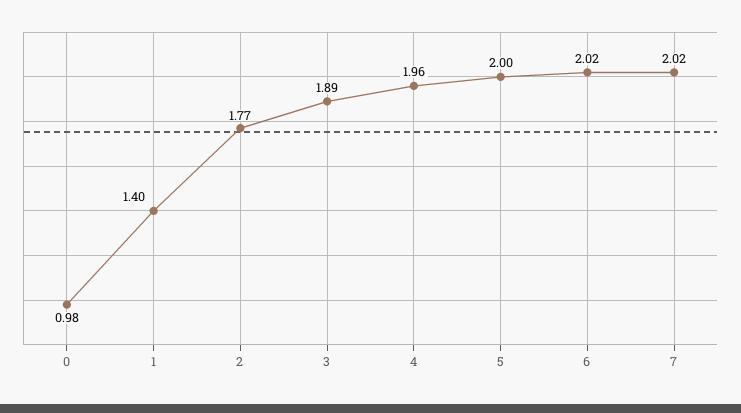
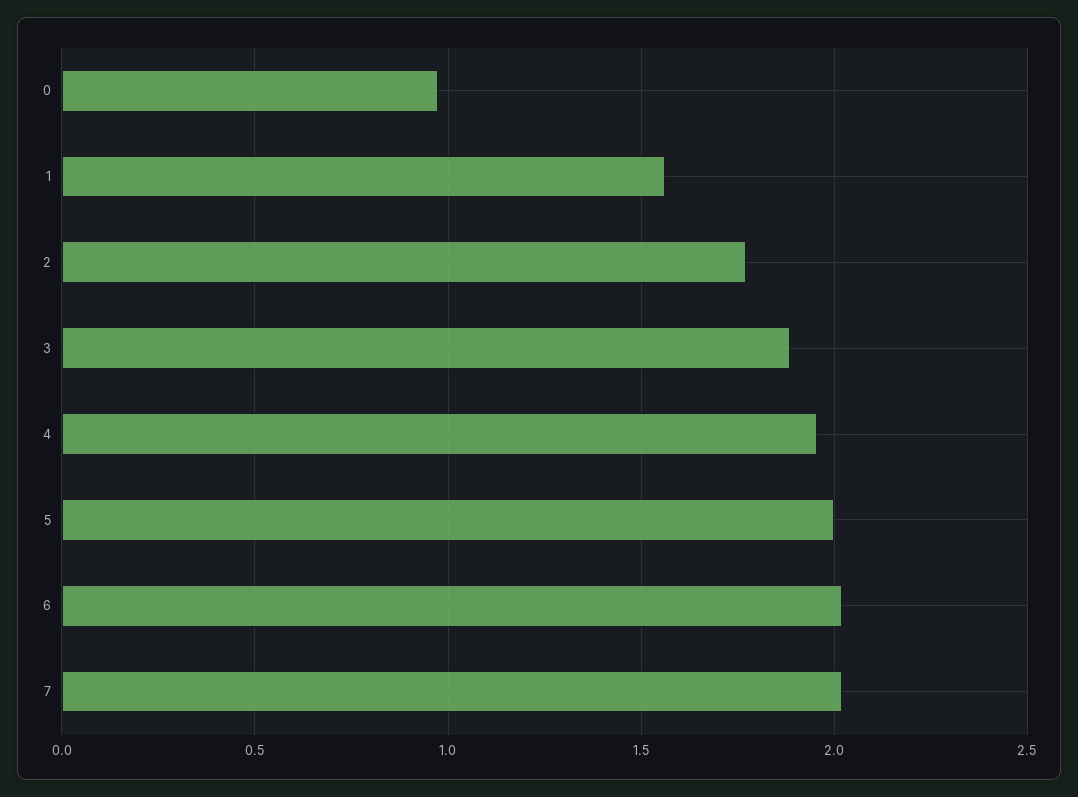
1: 1.4 -> 1.55

